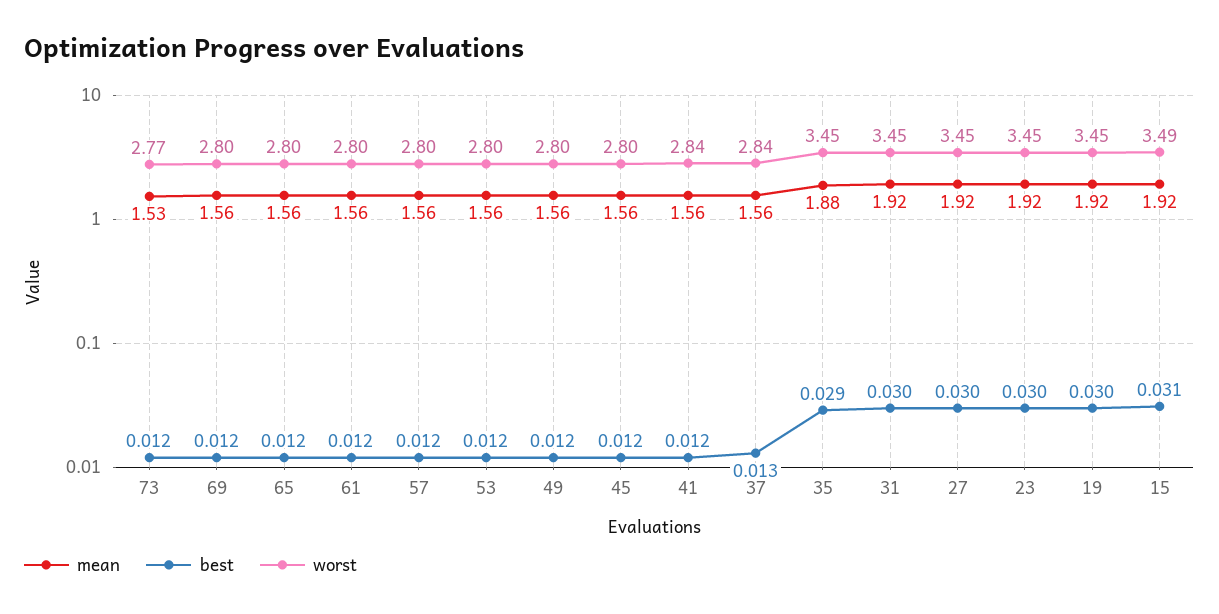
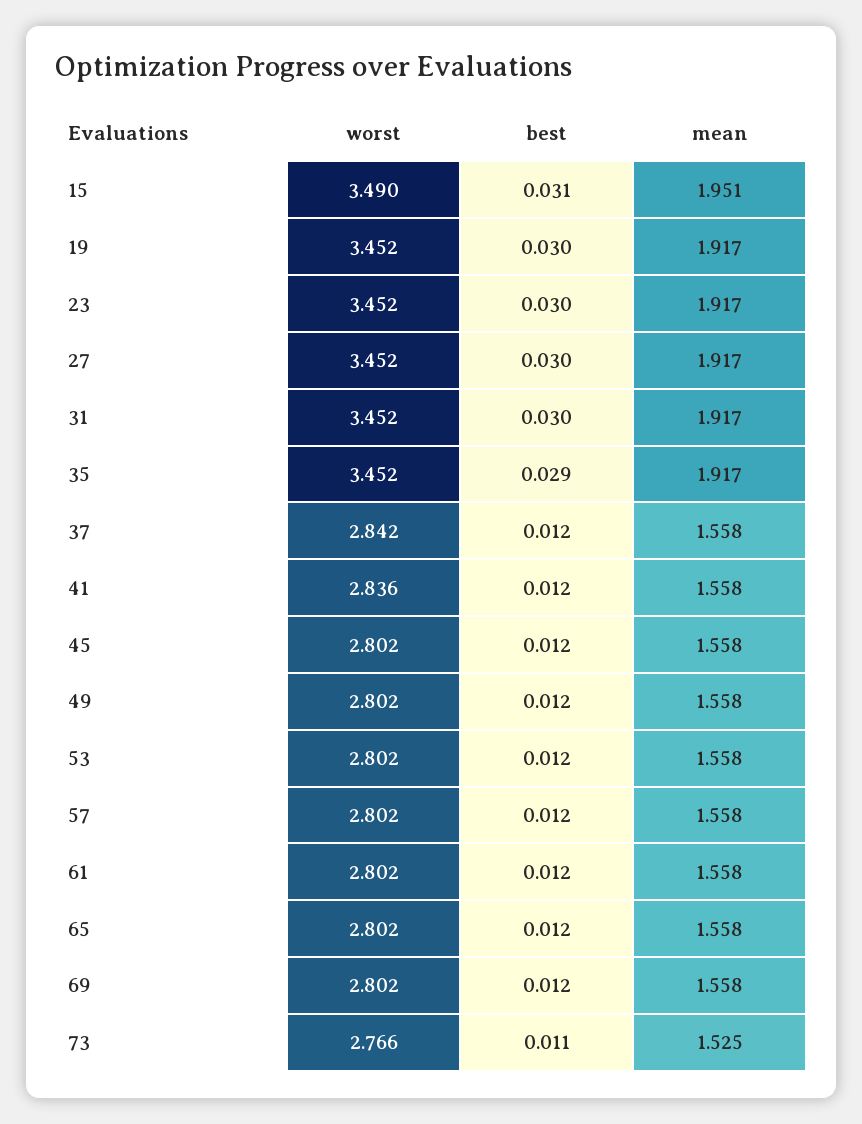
best, 73: 0.012 -> 0.011
best, 37: 0.013 -> 0.012
mean, 35: 1.88 -> 1.917
mean, 15: 1.92 -> 1.951

